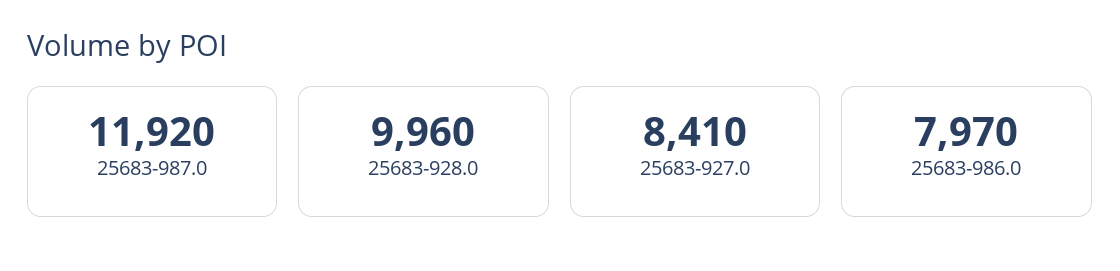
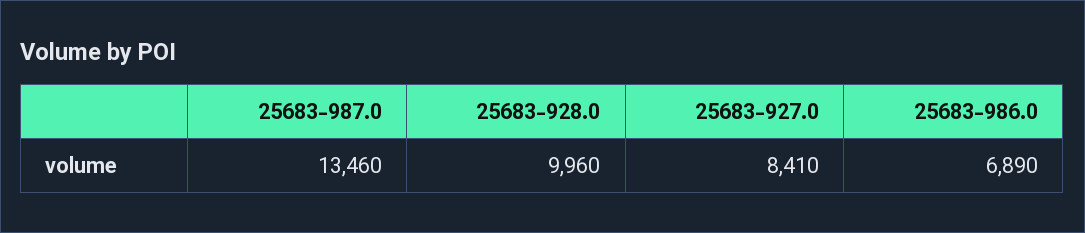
25683-987.0: 11920 -> 13460
25683-986.0: 7970 -> 6890

